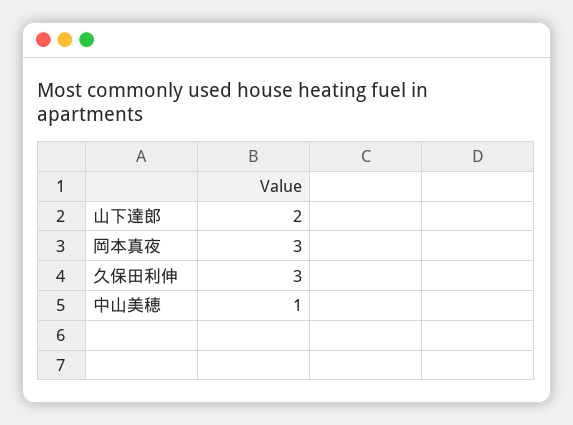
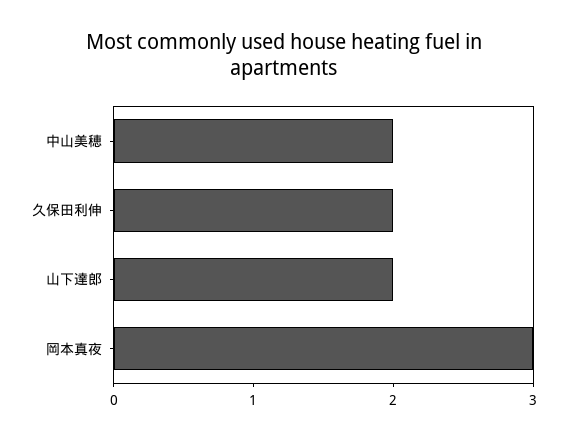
久保田利伸: 3 -> 2
中山美穂: 1 -> 2

